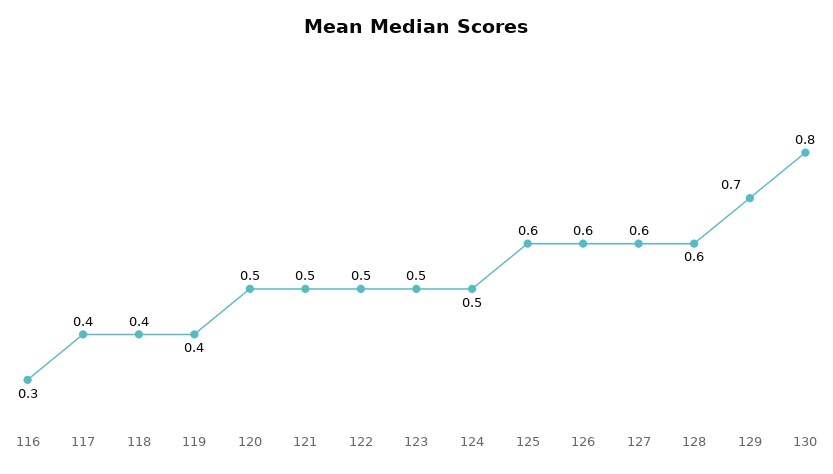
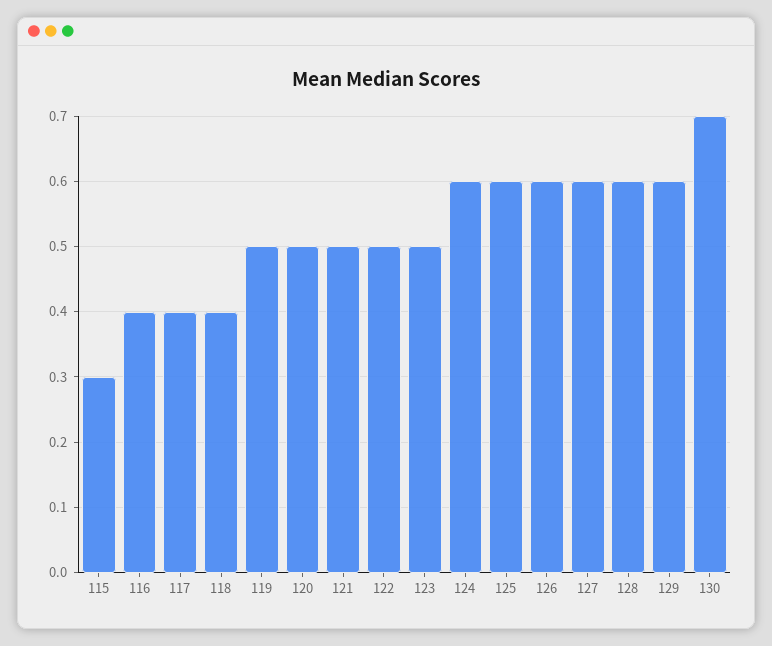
116: 0.3 -> 0.4
119: 0.4 -> 0.5
124: 0.5 -> 0.6
129: 0.7 -> 0.6
130: 0.8 -> 0.7
115: none -> 0.3

